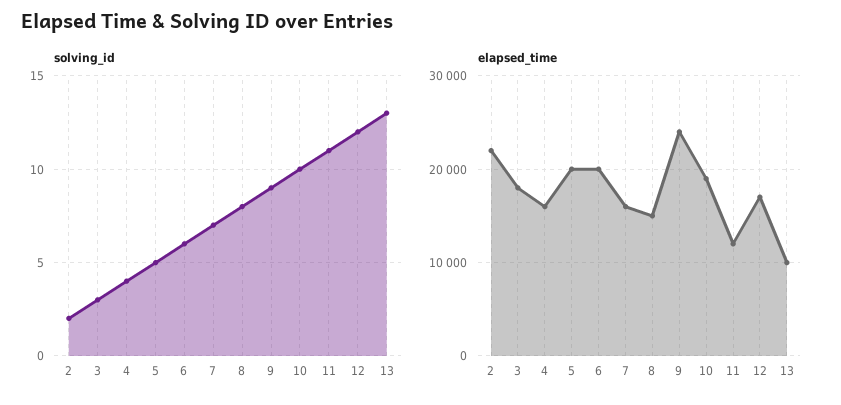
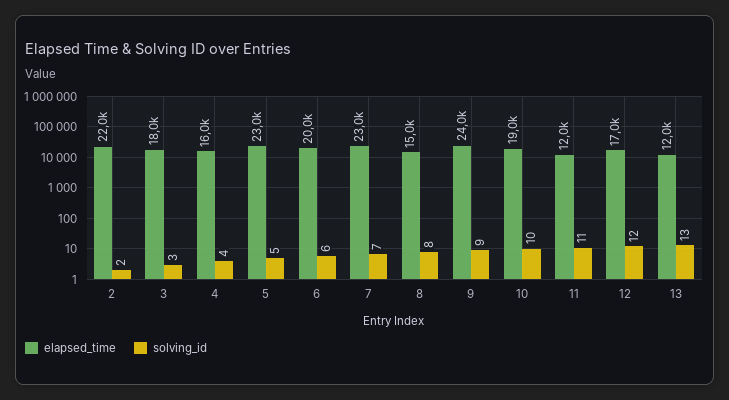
elapsed_time, 5: 20000 -> 23000
elapsed_time, 7: 16000 -> 23000
elapsed_time, 13: 10000 -> 12000

